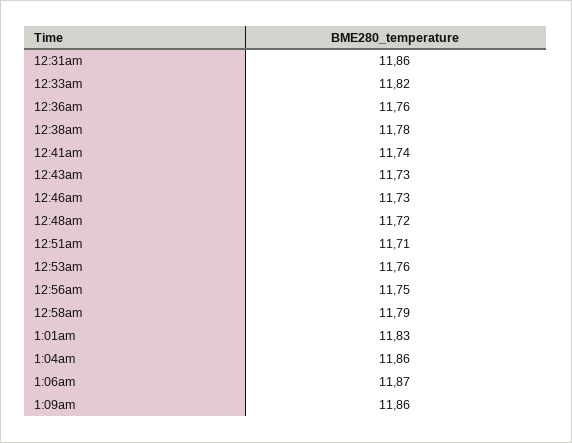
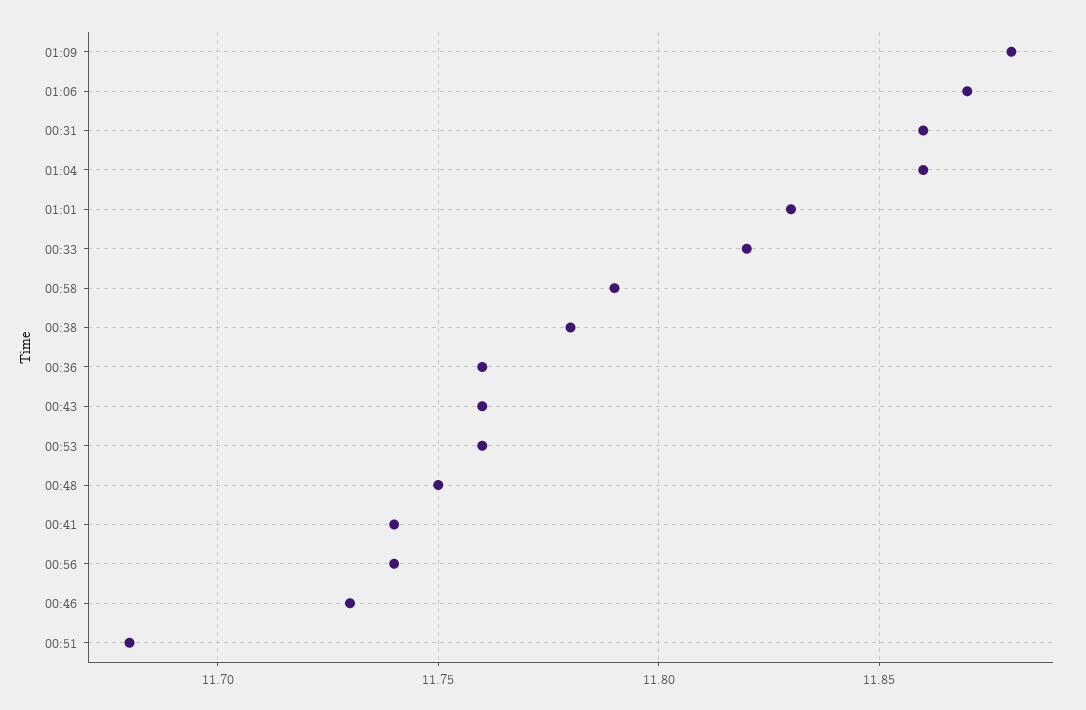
12:43am: 11.73 -> 11.76
12:48am: 11.72 -> 11.75
12:51am: 11.71 -> 11.68
12:56am: 11.75 -> 11.74
1:09am: 11.86 -> 11.88

